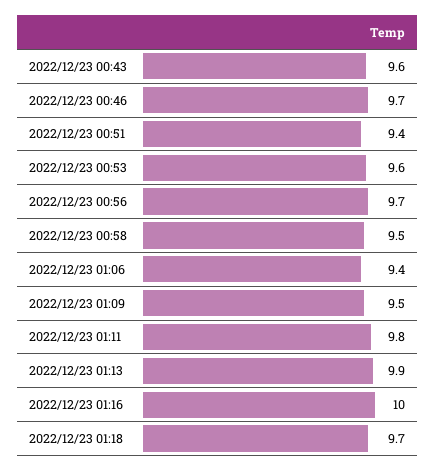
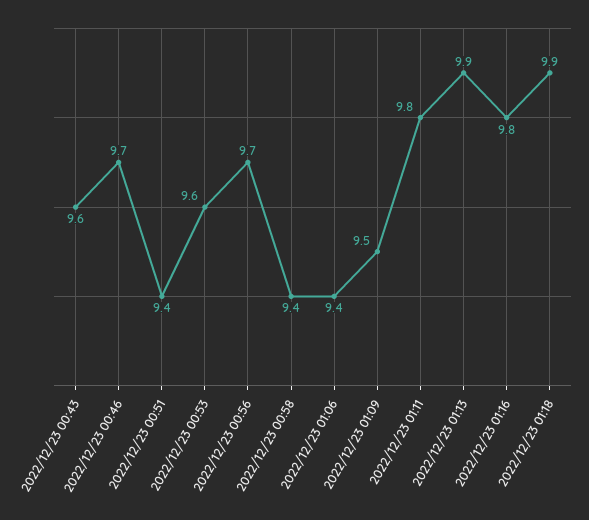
2022/12/23 00:58: 9.5 -> 9.4
2022/12/23 01:16: 10 -> 9.8
2022/12/23 01:18: 9.7 -> 9.9

